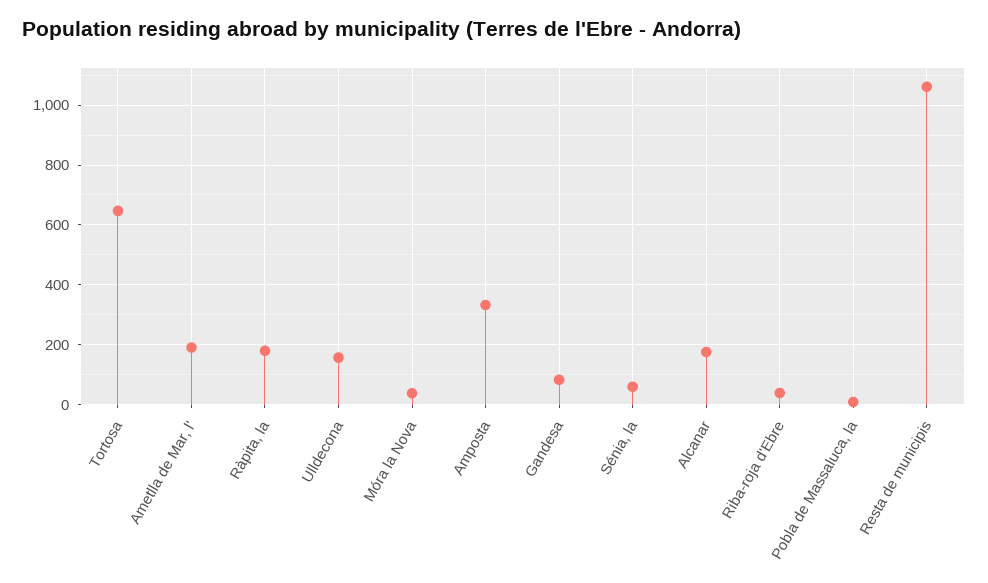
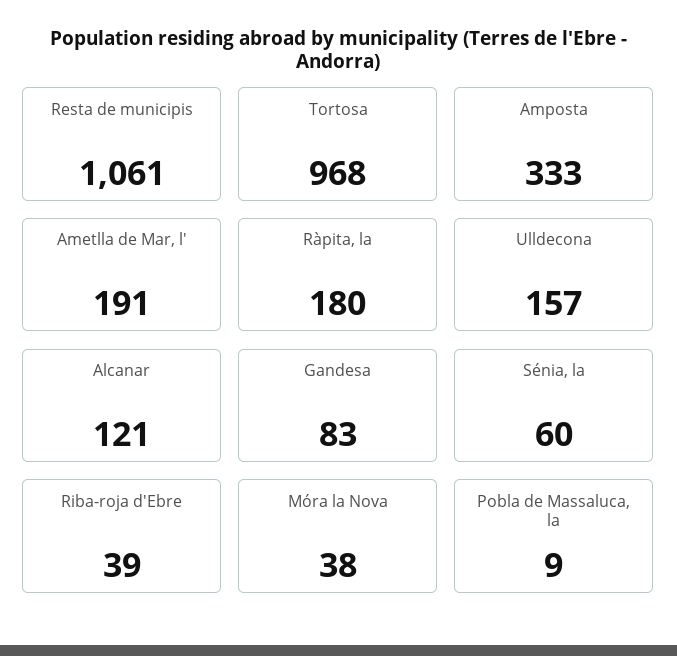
Tortosa: 650 -> 968
Alcanar: 175 -> 121

